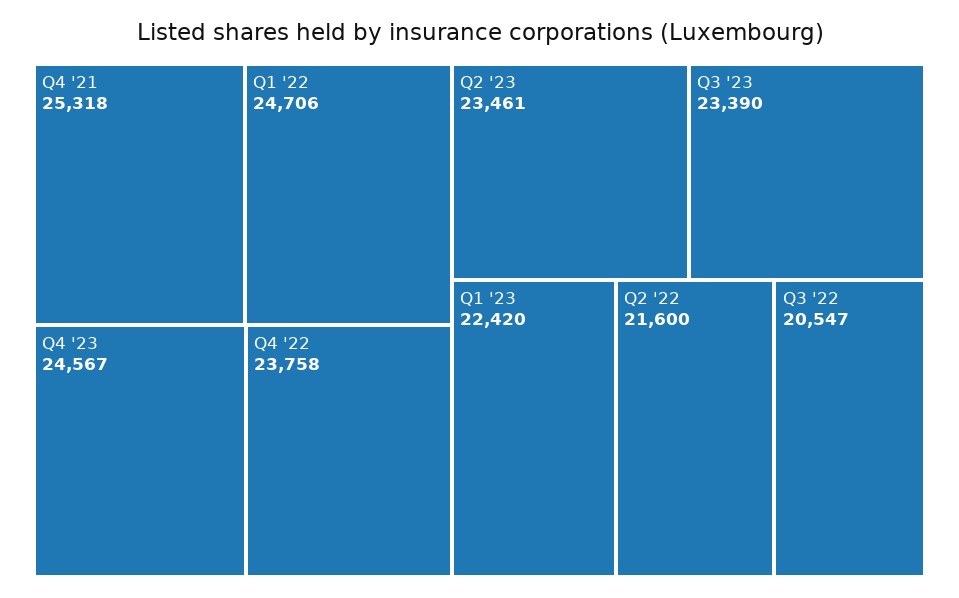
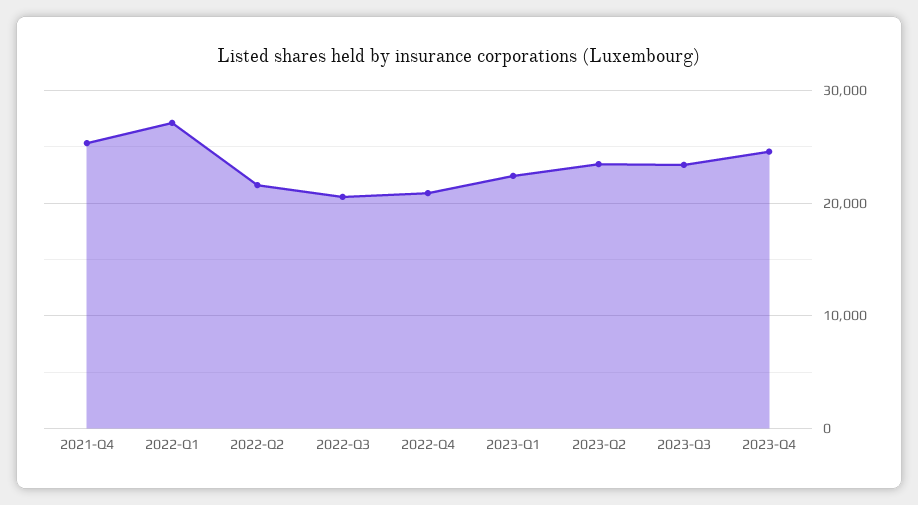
Q1 '22: 24706 -> 27000
Q4 '22: 23758 -> 21000

